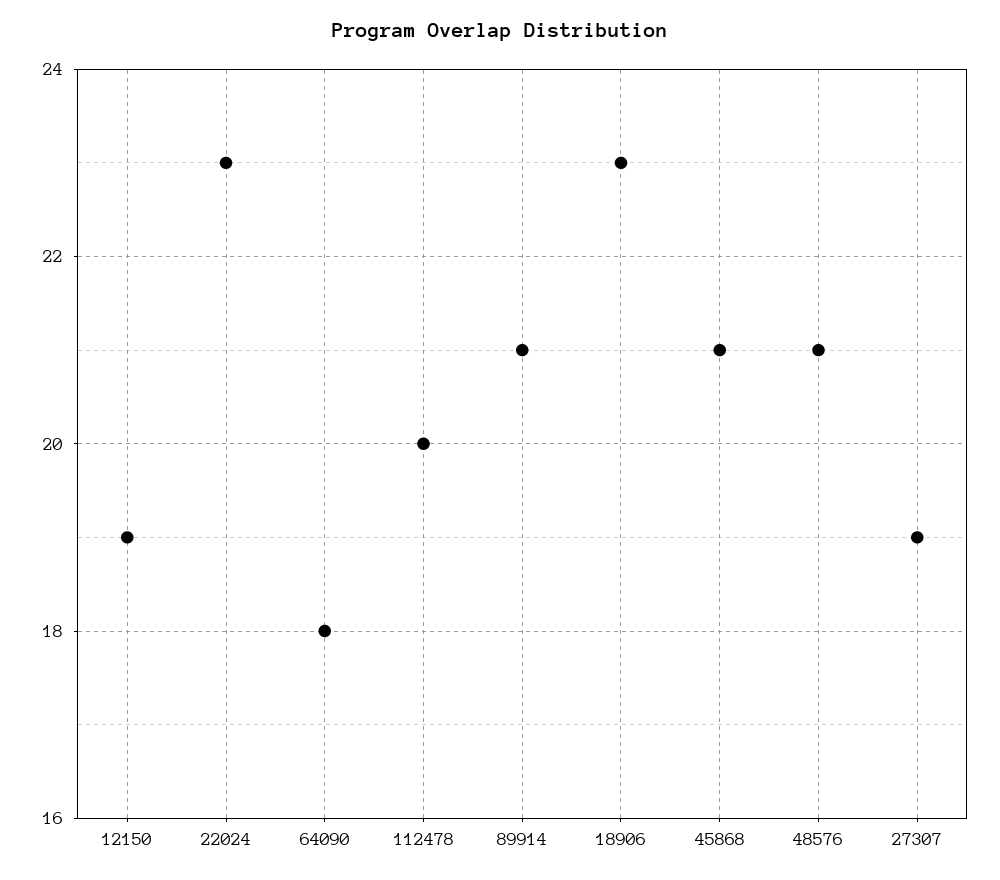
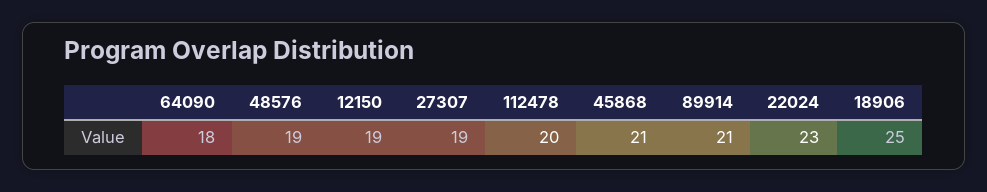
18906: 23 -> 25
48576: 21 -> 19

